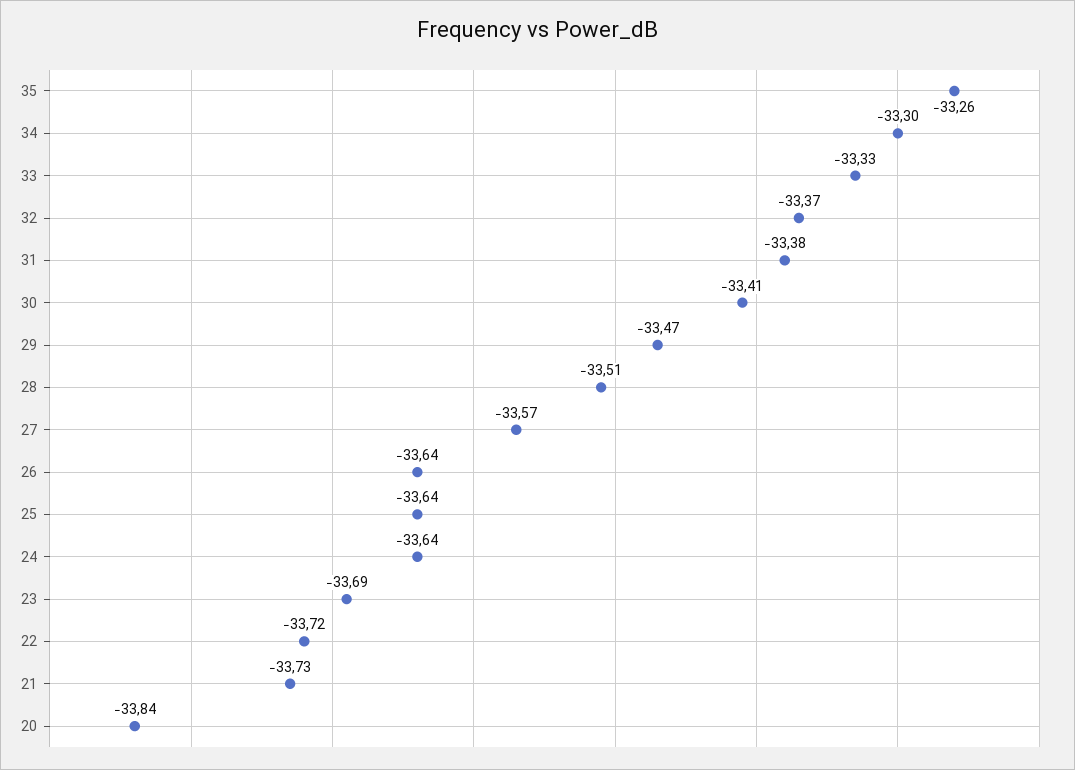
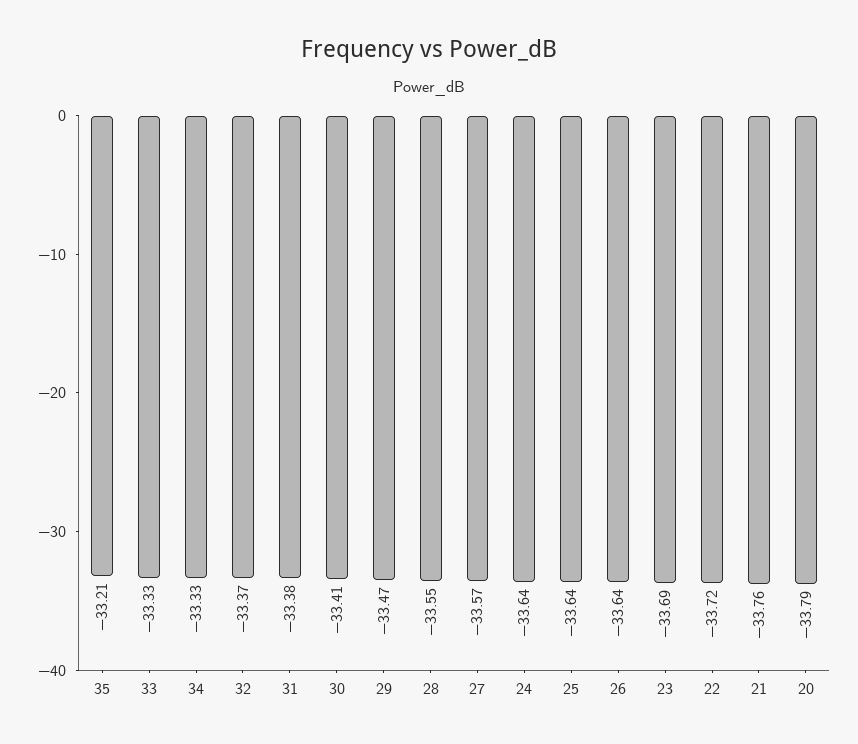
35: -33.26 -> -33.21
34: -33.3 -> -33.33
28: -33.51 -> -33.55
21: -33.73 -> -33.76
20: -33.84 -> -33.79

